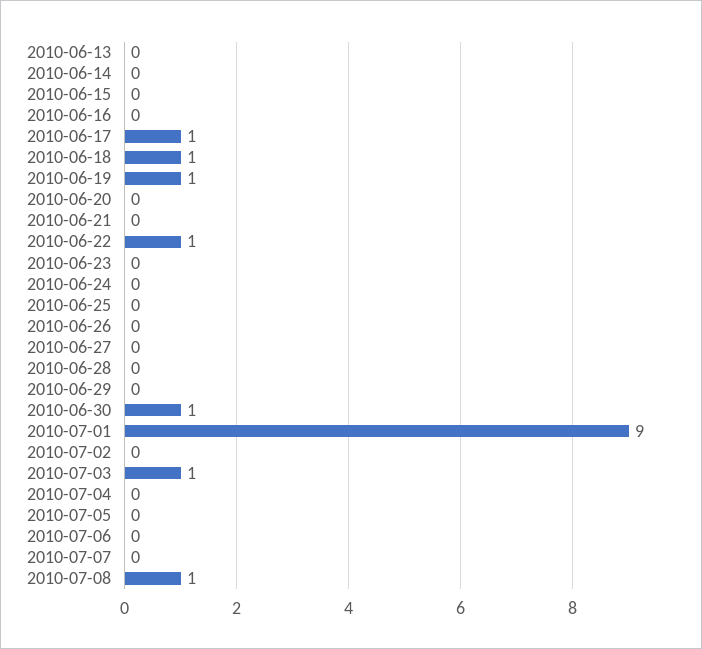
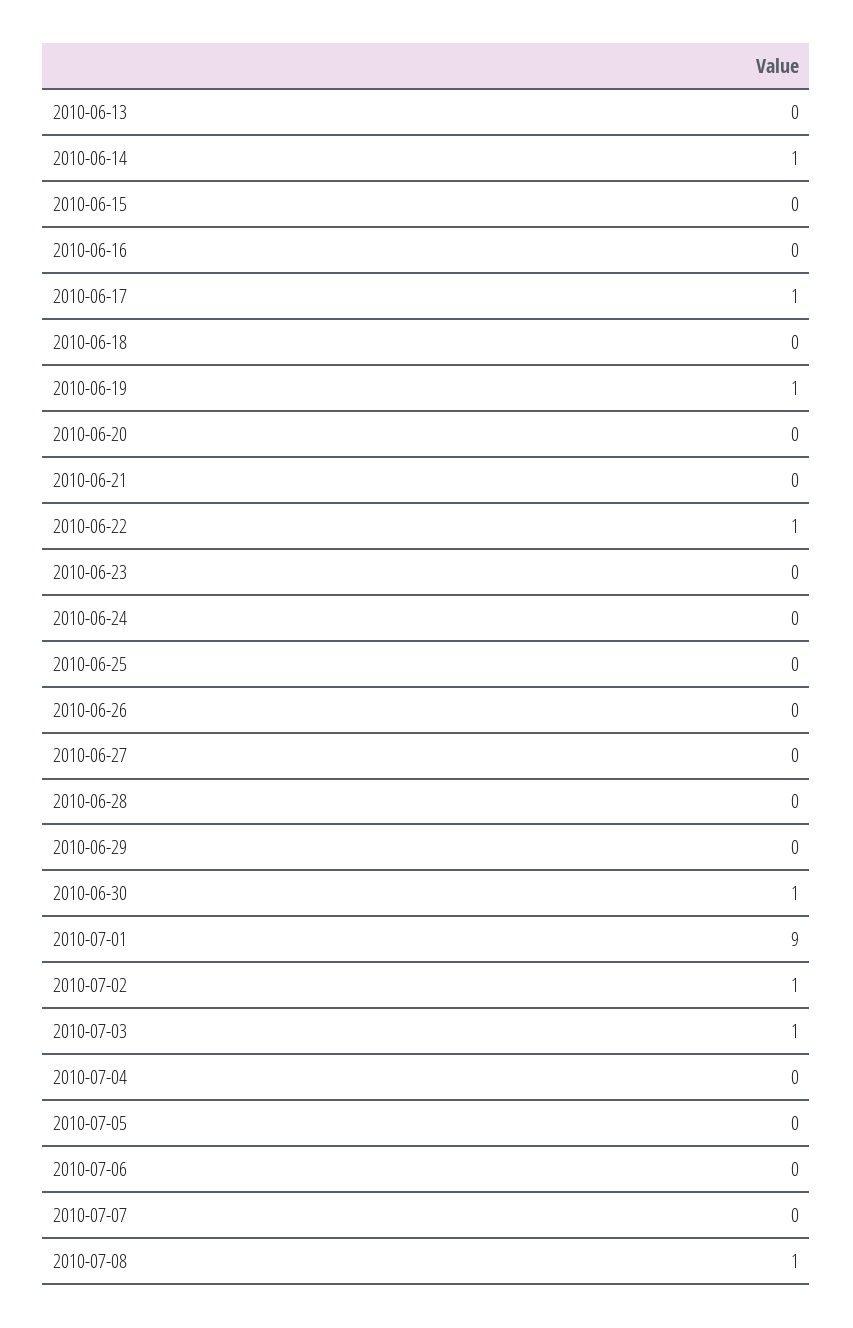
2010-06-14: 0 -> 1
2010-06-18: 1 -> 0
2010-07-02: 0 -> 1

